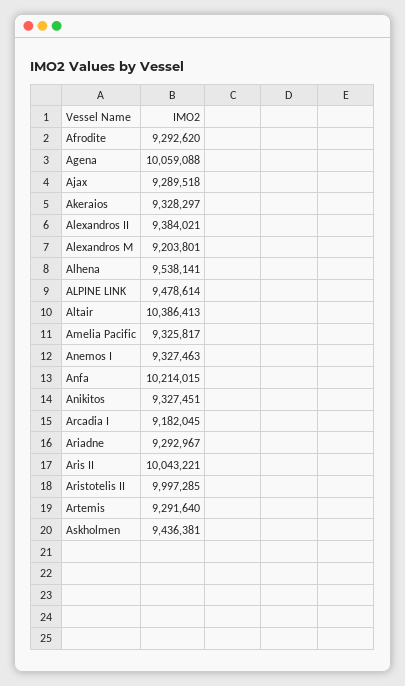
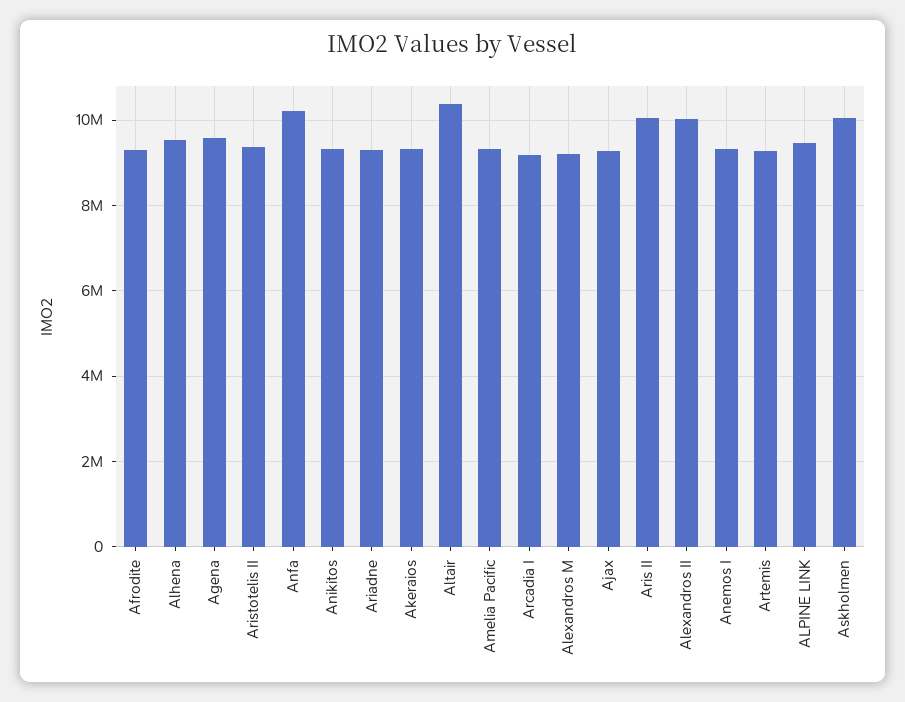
Agena: 10059088 -> 9600000
Alexandros II: 9384021 -> 10000000
Aristotelis II: 9997285 -> 9400000
Askholmen: 9436381 -> 10000000

